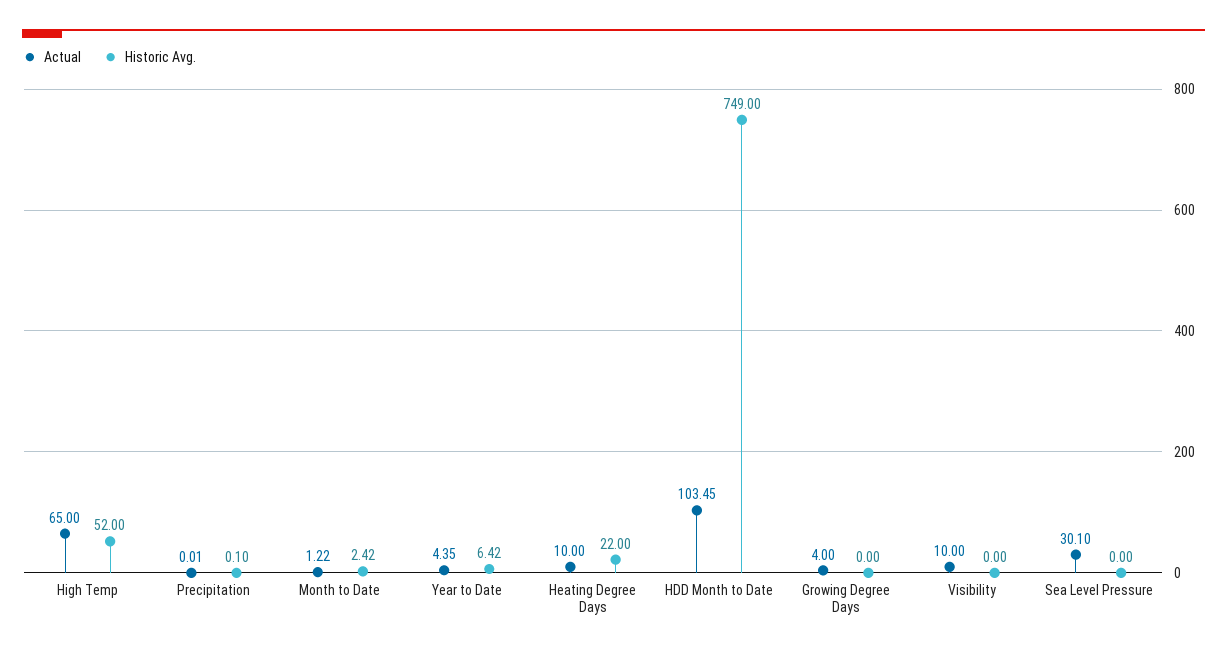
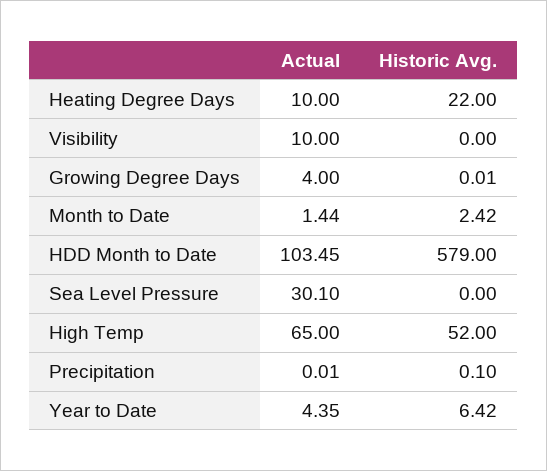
Actual, Month to Date: 1.22 -> 1.44
Historic Avg., HDD Month to Date: 749 -> 579
Historic Avg., Growing Degree Days: 0 -> 0.01

